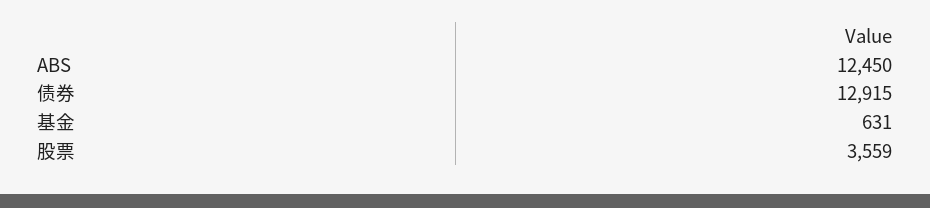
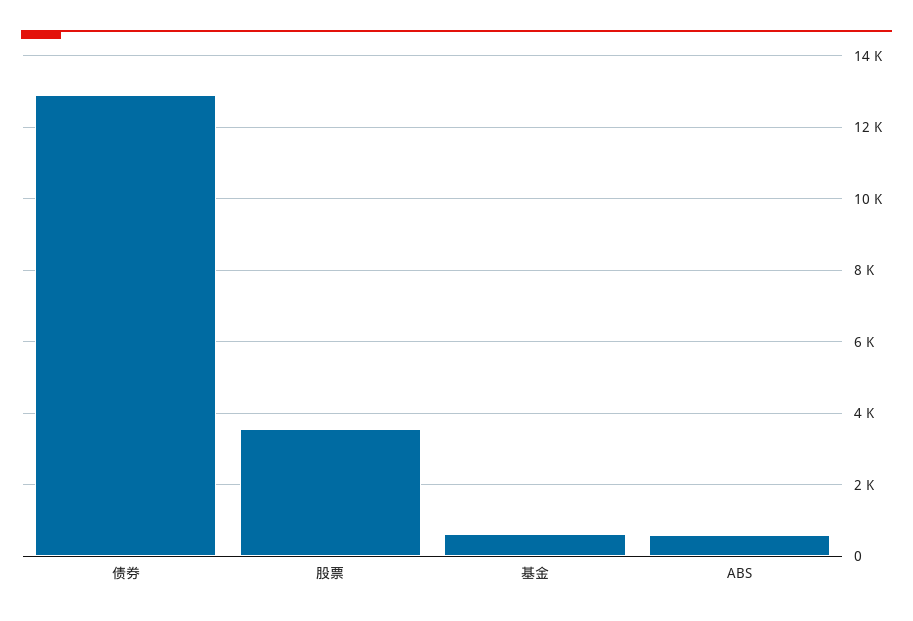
ABS: 12450 -> 600

